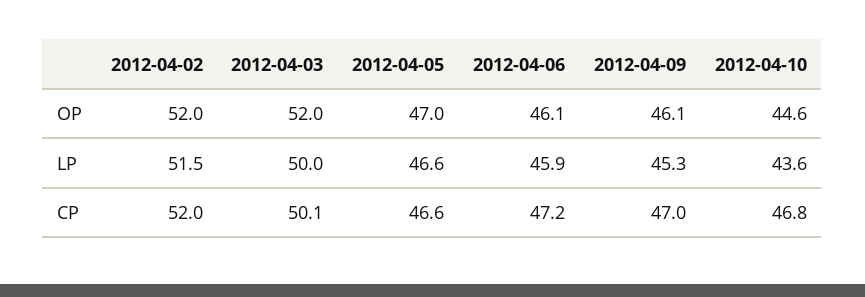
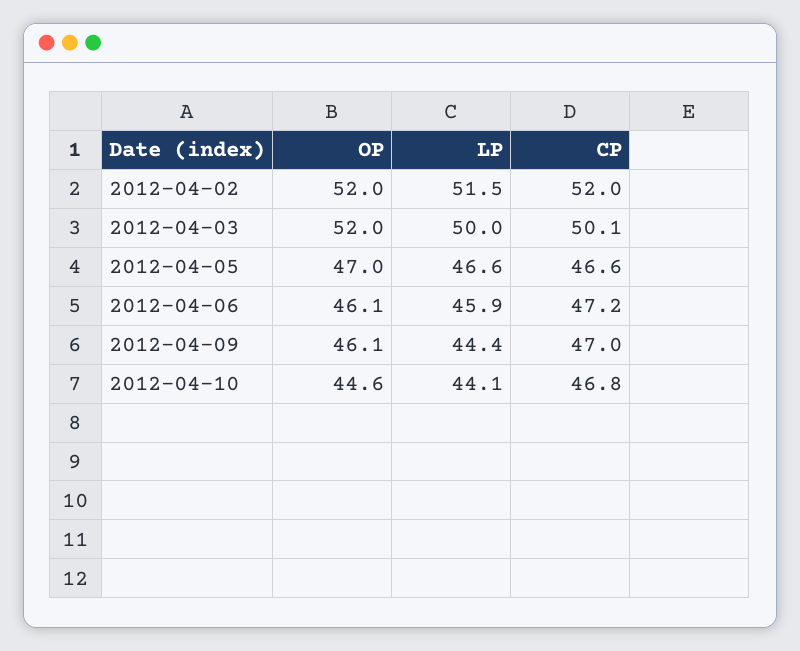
2012-04-09, LP: 45.3 -> 44.4
2012-04-10, LP: 43.6 -> 44.1

